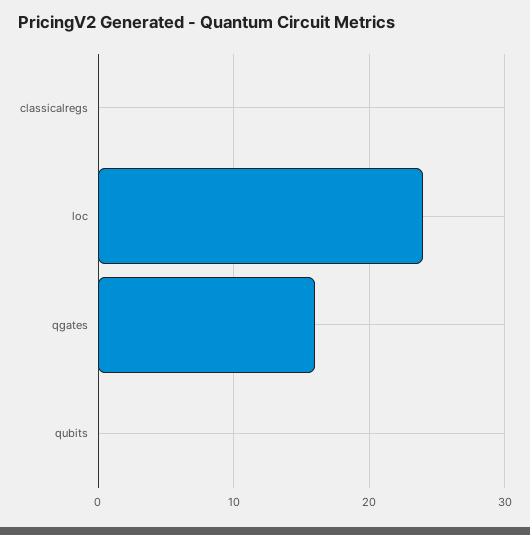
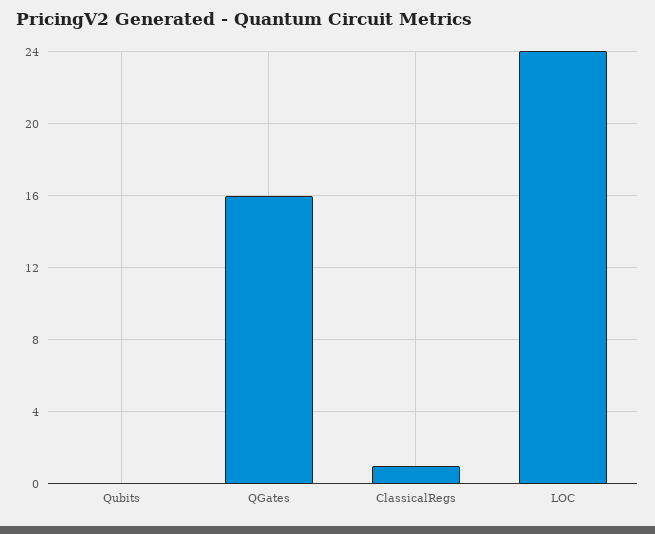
classicalregs: 0 -> 1

